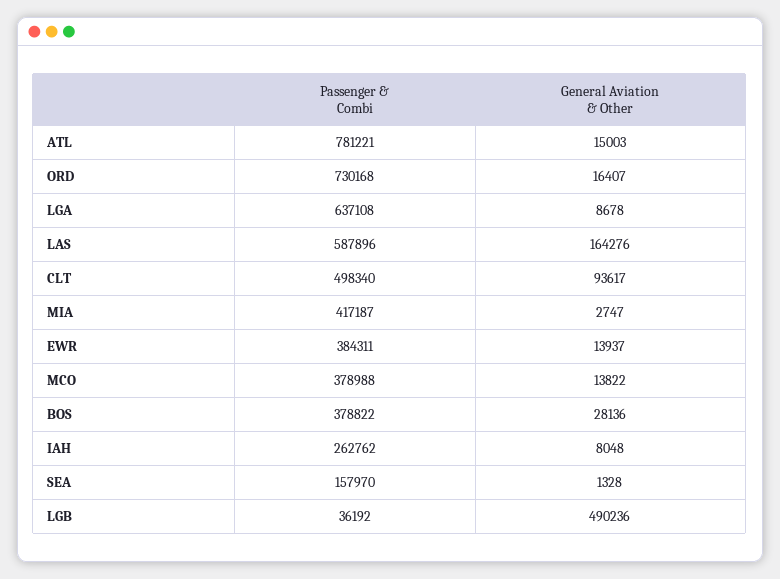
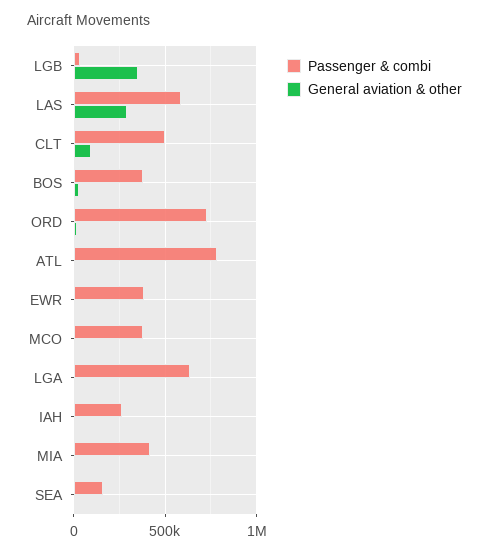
General Aviation & Other, LAS: 164276 -> 300000
General Aviation & Other, LGB: 490236 -> 350000

